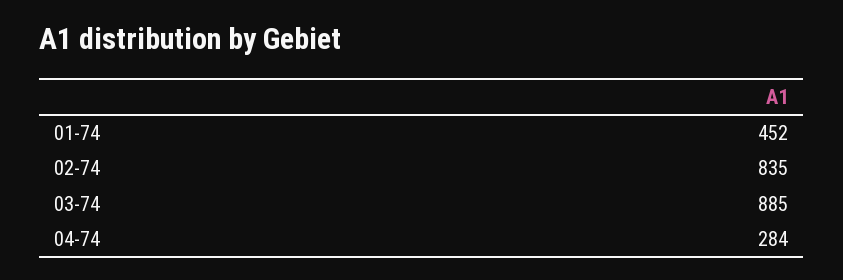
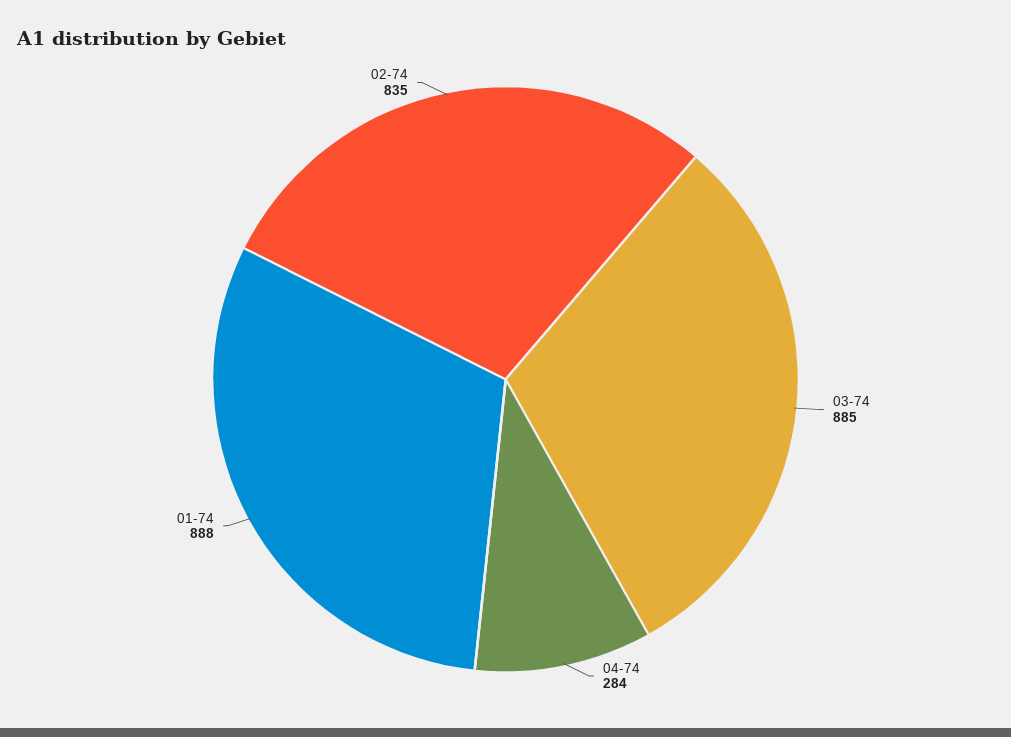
01-74: 452 -> 888

